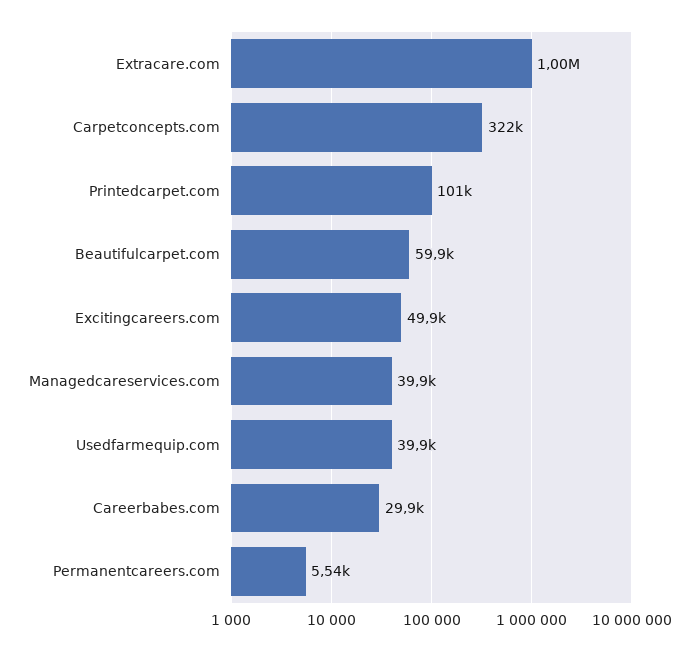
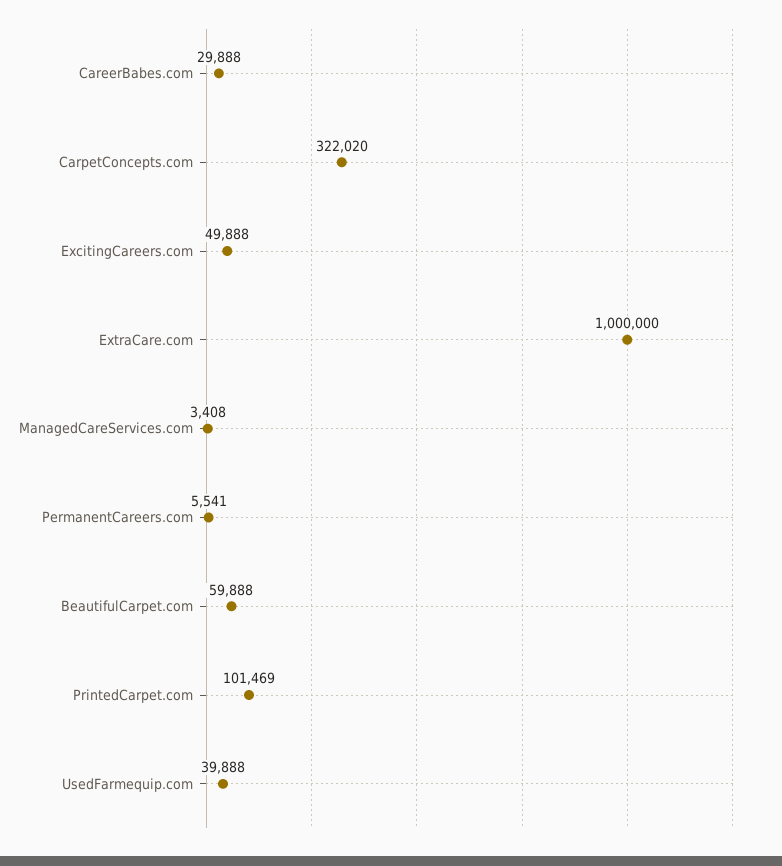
Managedcareservices.com: 39900 -> 3408

